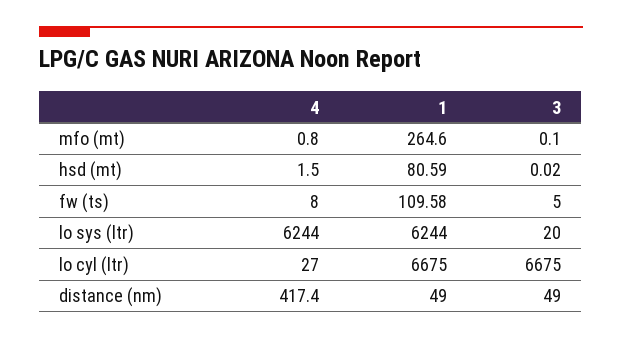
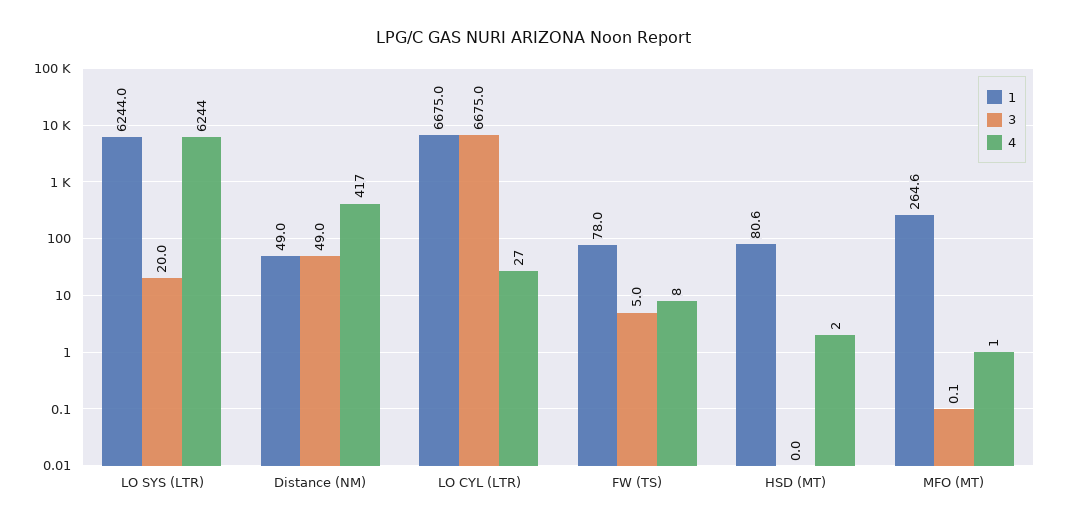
1, fw (ts): 109.58 -> 78

